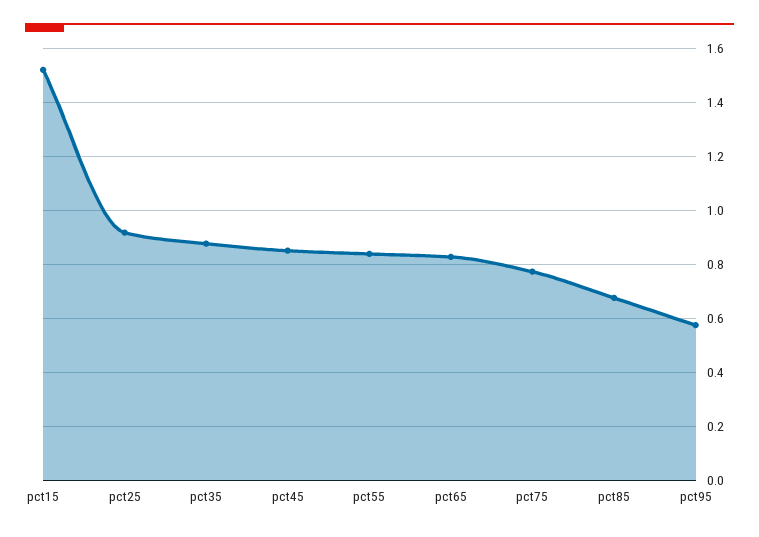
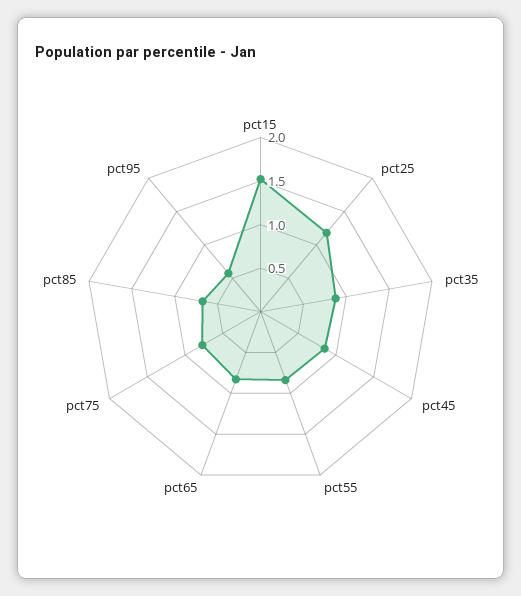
pct25: 0.925 -> 1.2

